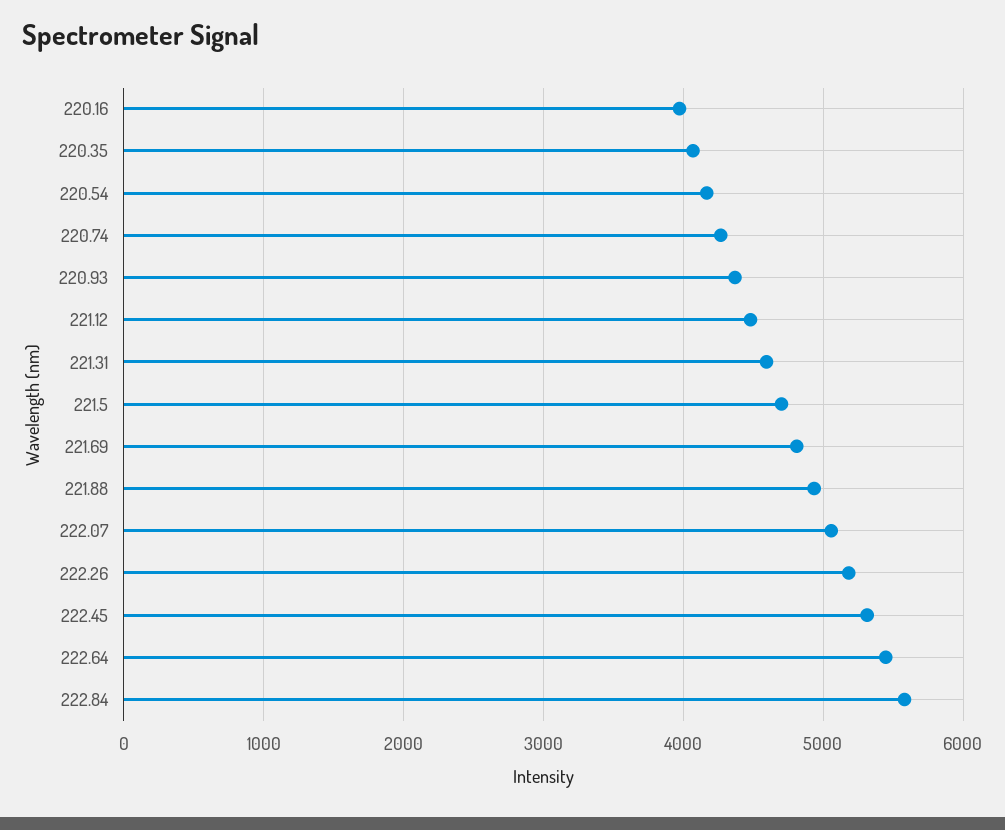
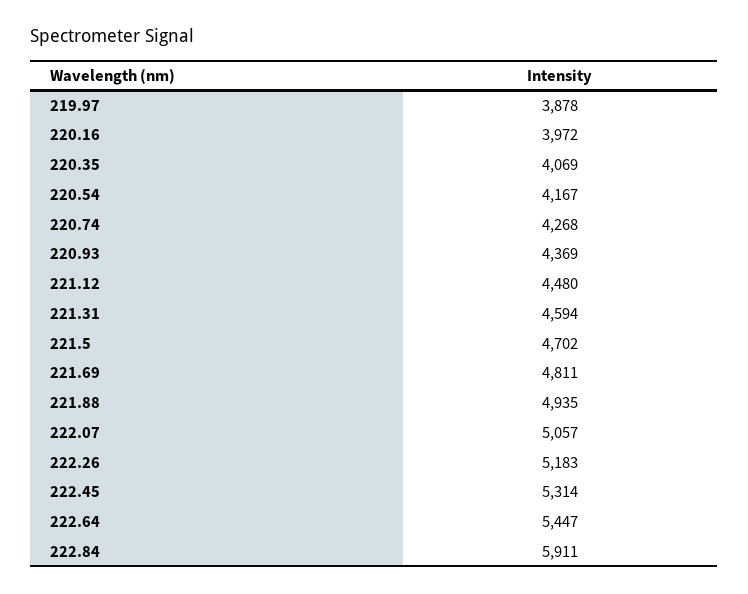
222.84: 5600 -> 5911
219.97: none -> 3878

